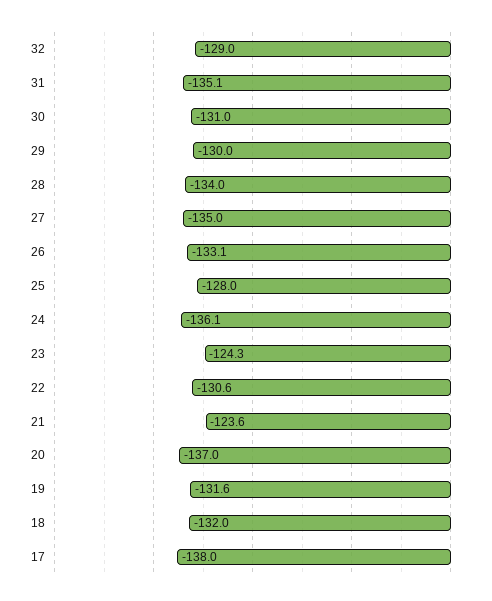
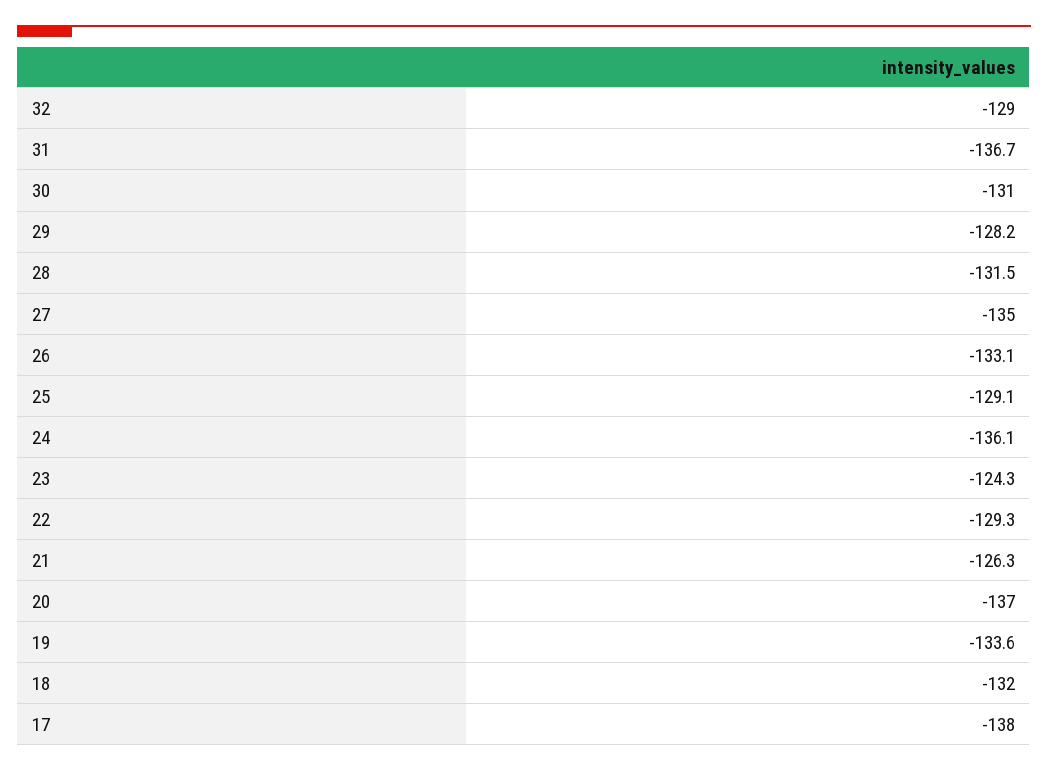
31: -135.1 -> -136.7
29: -130 -> -128.2
28: -134 -> -131.5
25: -128 -> -129.1
22: -130.6 -> -129.3
21: -123.6 -> -126.3
19: -131.6 -> -133.6

